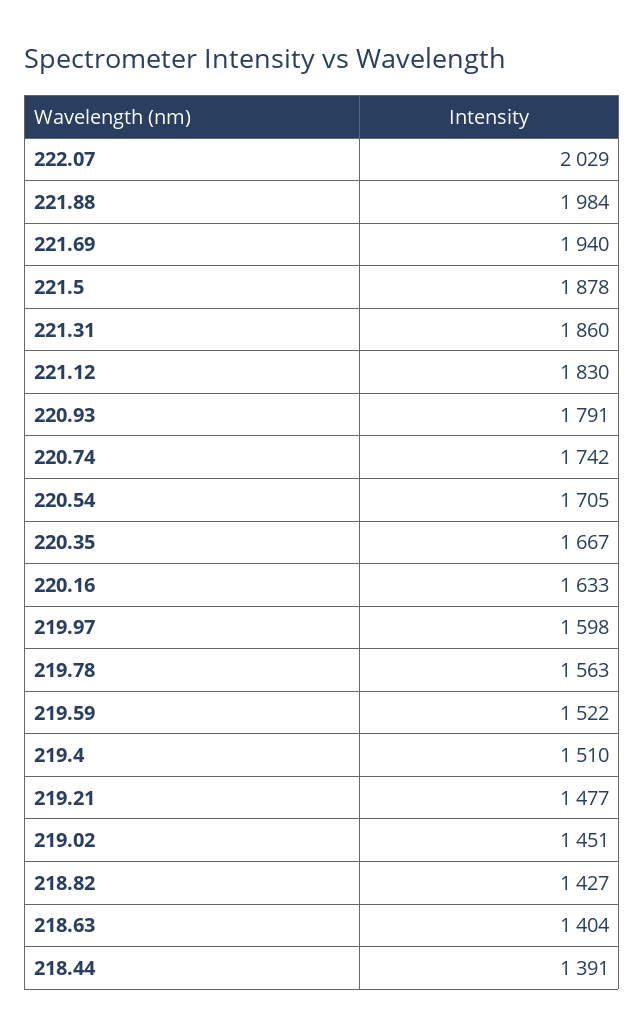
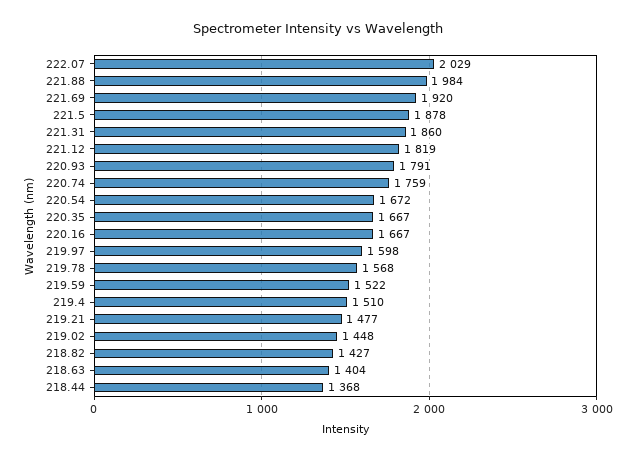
221.69: 1940 -> 1920
221.12: 1830 -> 1819
220.74: 1742 -> 1759
220.54: 1705 -> 1672
220.16: 1633 -> 1667
219.78: 1563 -> 1568
219.02: 1451 -> 1448
218.44: 1391 -> 1368

